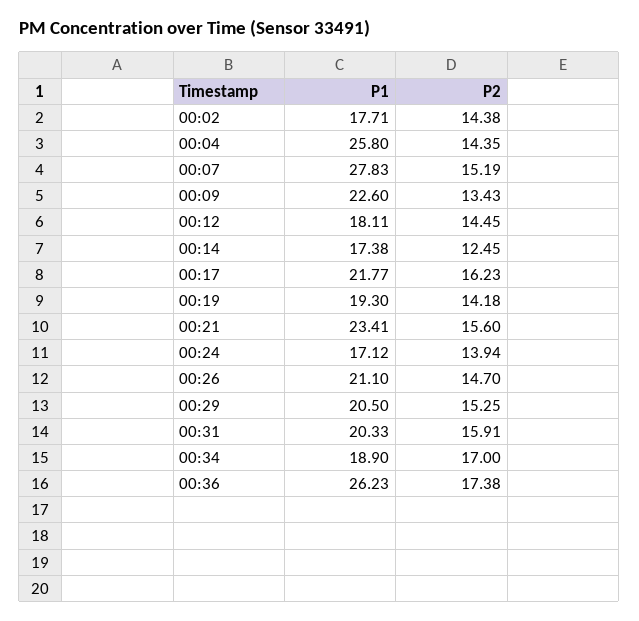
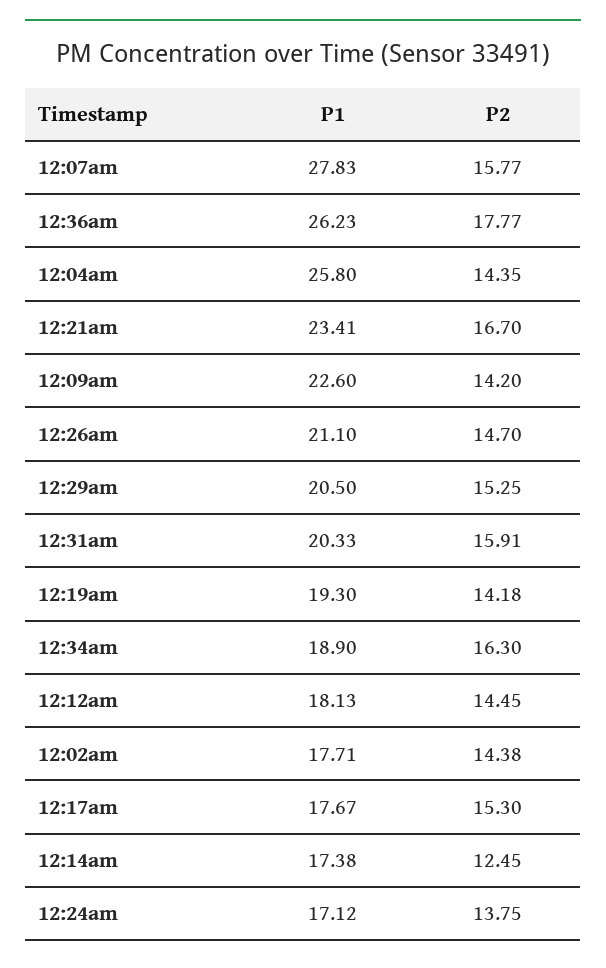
P2, 00:07: 15.19 -> 15.77
P2, 00:09: 13.43 -> 14.2
P1, 00:12: 18.11 -> 18.13
P1, 00:17: 21.77 -> 17.67
P2, 00:17: 16.23 -> 15.3
P2, 00:21: 15.6 -> 16.7
P2, 00:24: 13.94 -> 13.75
P2, 00:34: 17 -> 16.3
P2, 00:36: 17.38 -> 17.77

